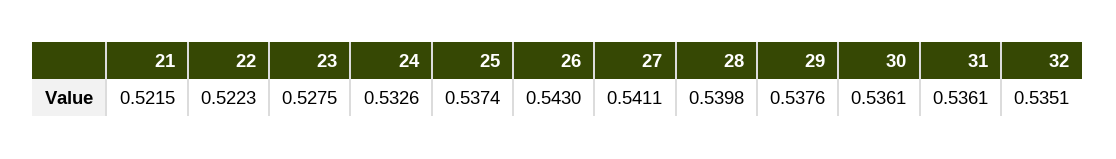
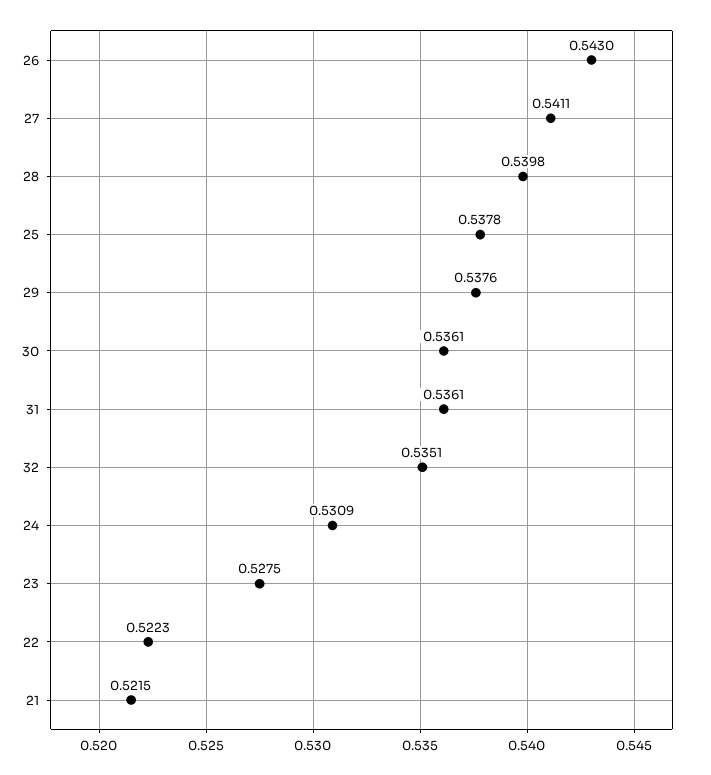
24: 0.5326 -> 0.5309
25: 0.5374 -> 0.5378

